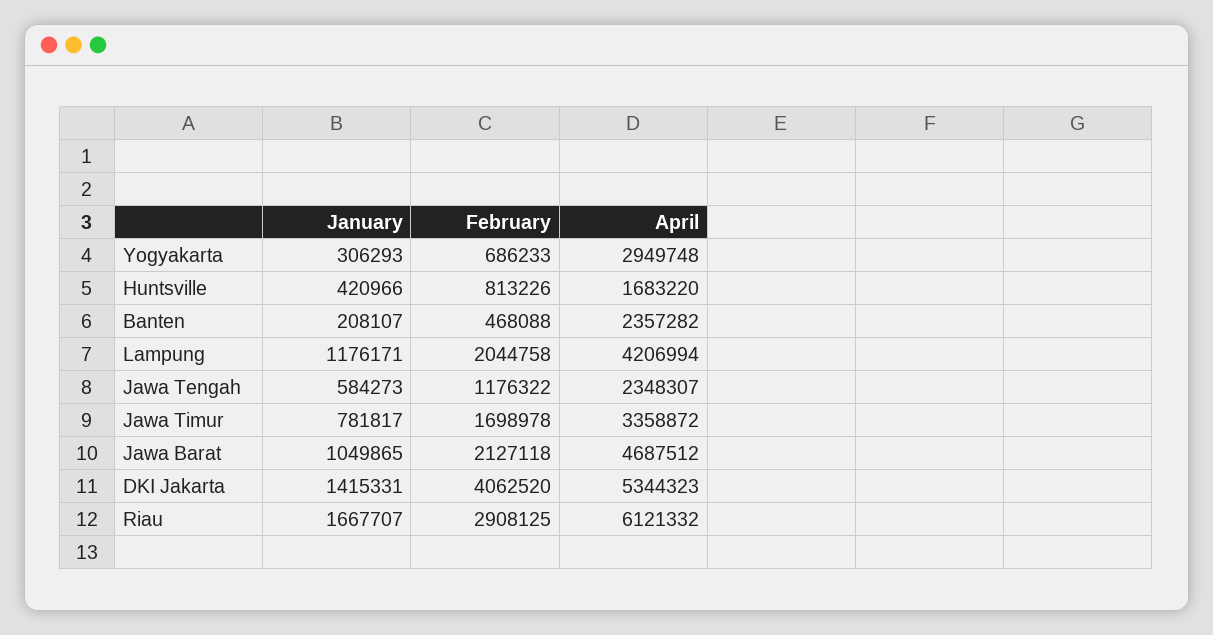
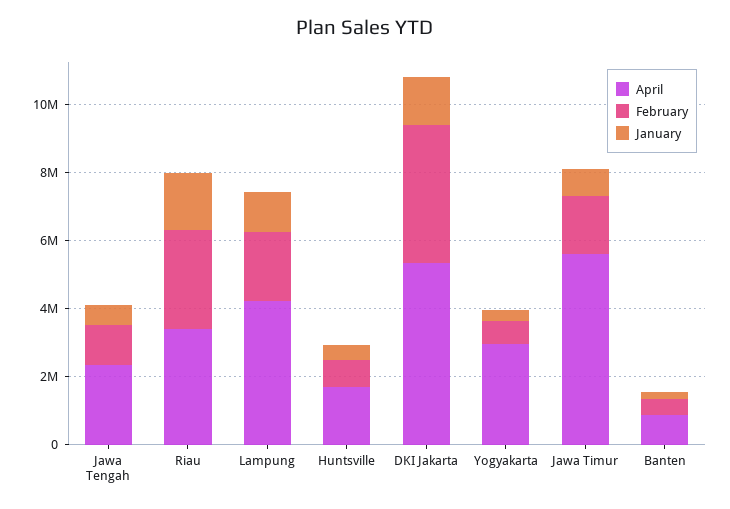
April, Banten: 2357282 -> 1000000
April, Jawa Timur: 3358872 -> 5500000
January, Jawa Barat: 1049865 -> none
February, Jawa Barat: 2127118 -> none
April, Jawa Barat: 4687512 -> none
April, Riau: 6121332 -> 3500000

